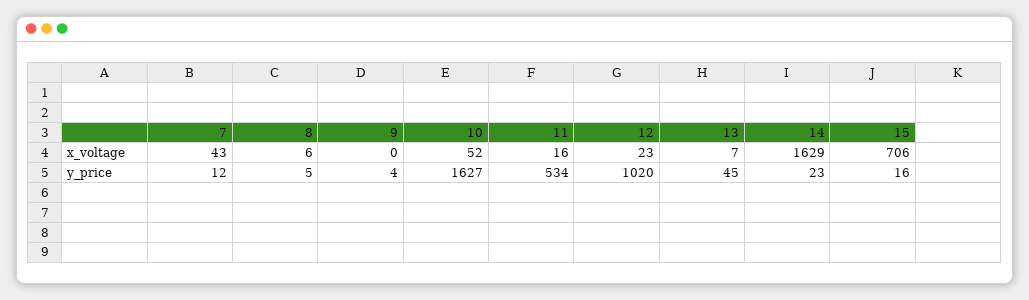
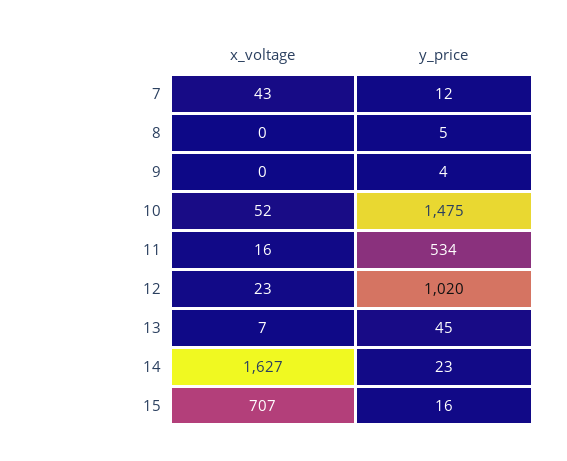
8, x_voltage: 6 -> 0
14, x_voltage: 1629 -> 1627
15, x_voltage: 706 -> 707
10, y_price: 1627 -> 1475

